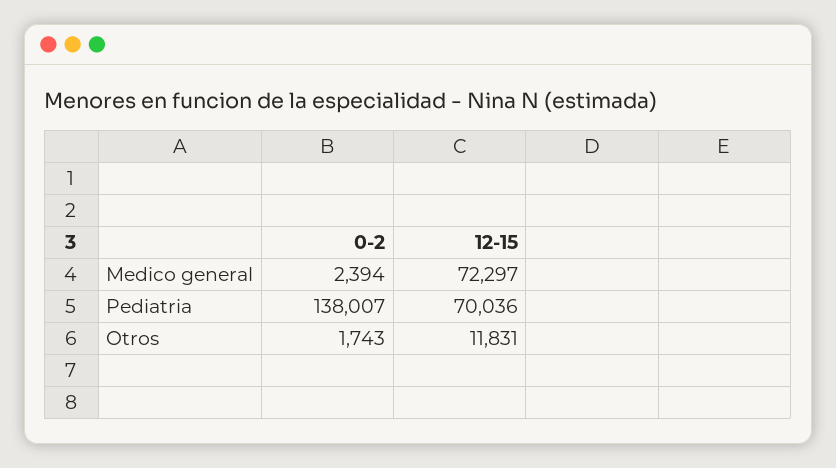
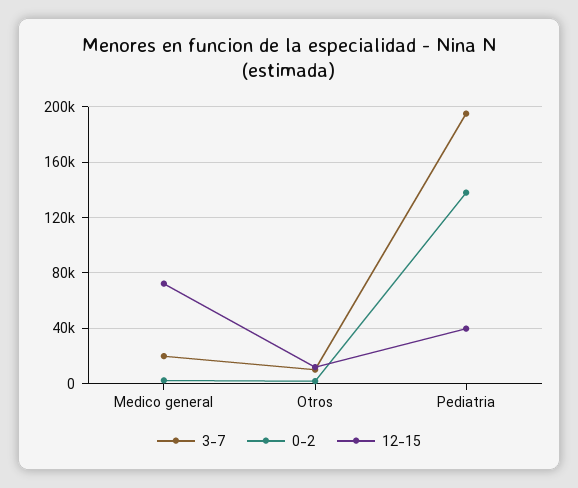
12-15, Pediatria: 70036 -> 40000
3-7, Medico general: none -> 20000
3-7, Otros: none -> 10000
3-7, Pediatria: none -> 195000

